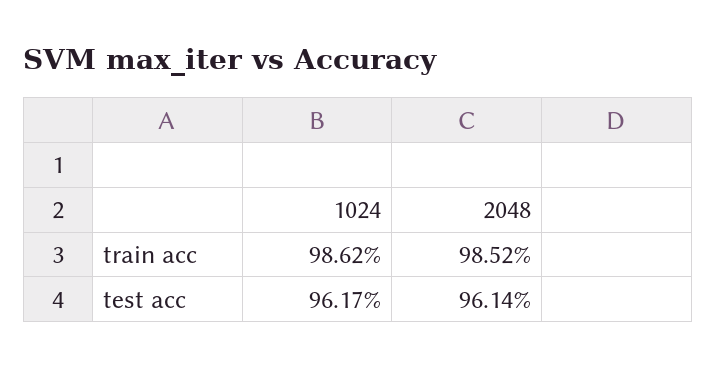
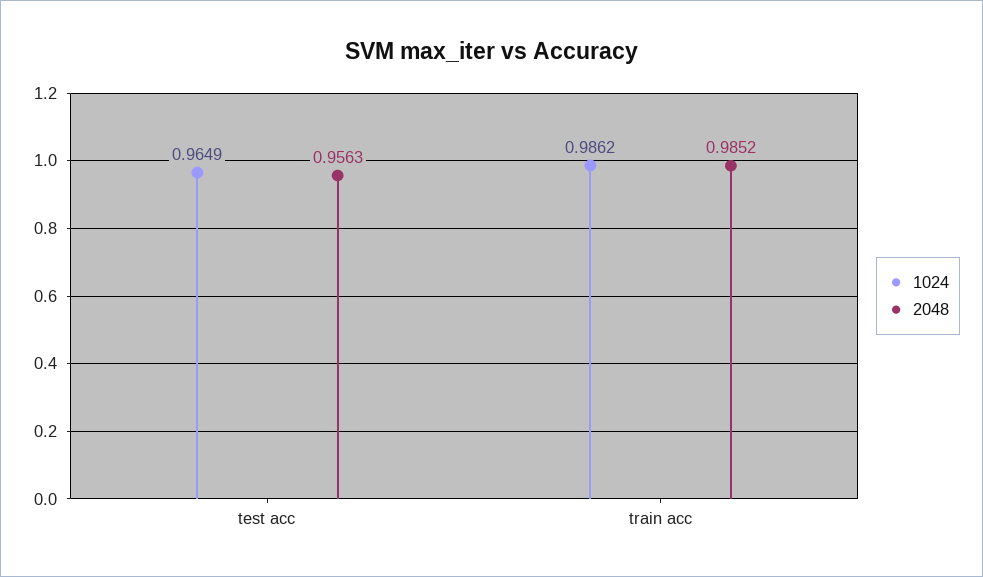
1024, test acc: 0.9617 -> 0.9649
2048, test acc: 0.9614 -> 0.9563

